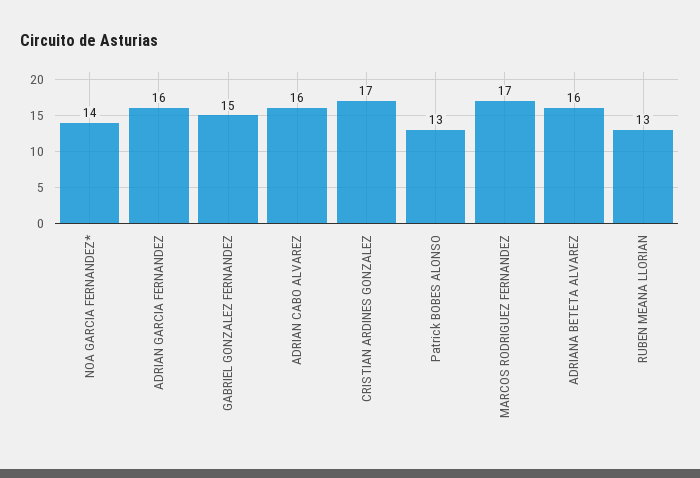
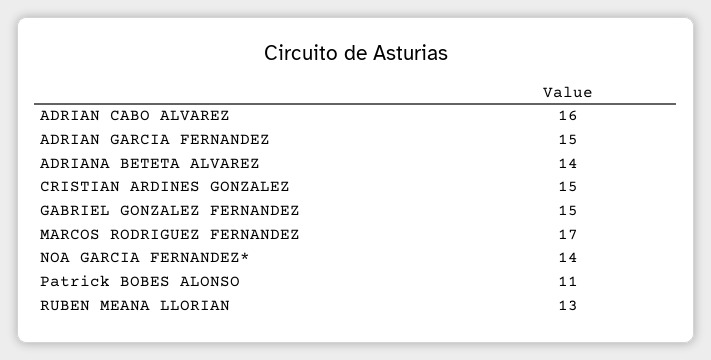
ADRIAN GARCIA FERNANDEZ: 16 -> 15
CRISTIAN ARDINES GONZALEZ: 17 -> 15
Patrick BOBES ALONSO: 13 -> 11
ADRIANA BETETA ALVAREZ: 16 -> 14

